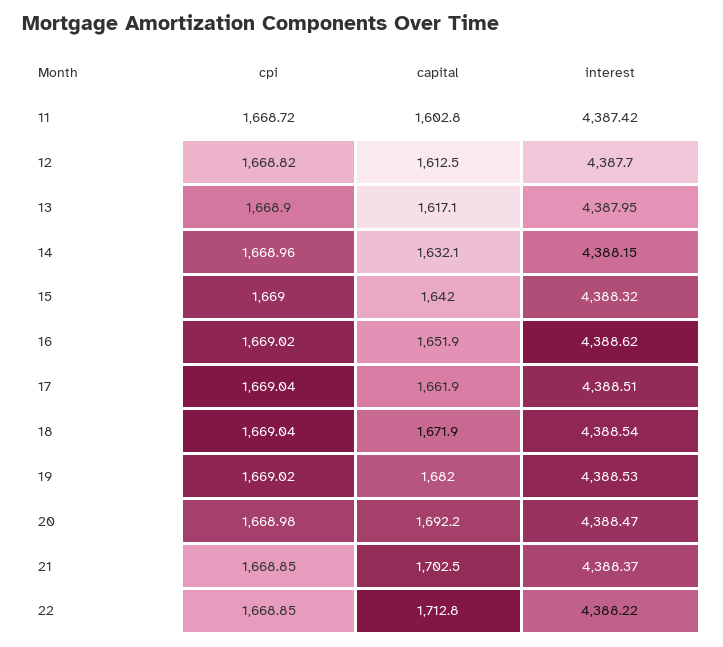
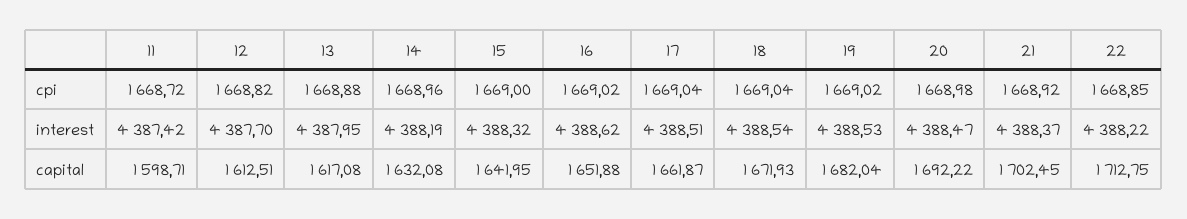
capital, 11: 1602.8 -> 1598.71
cpi, 13: 1668.9 -> 1668.88
interest, 14: 4388.15 -> 4388.19
cpi, 21: 1668.85 -> 1668.92

